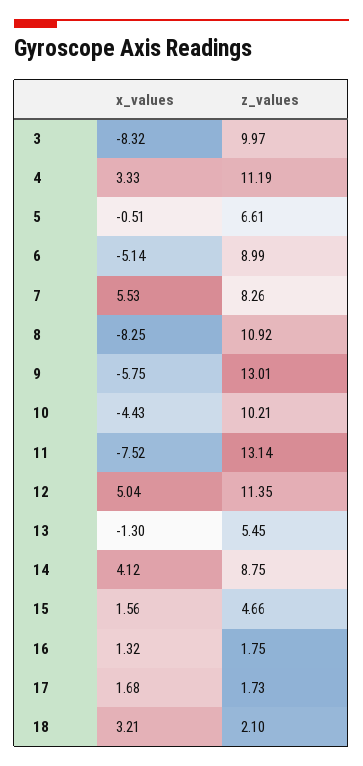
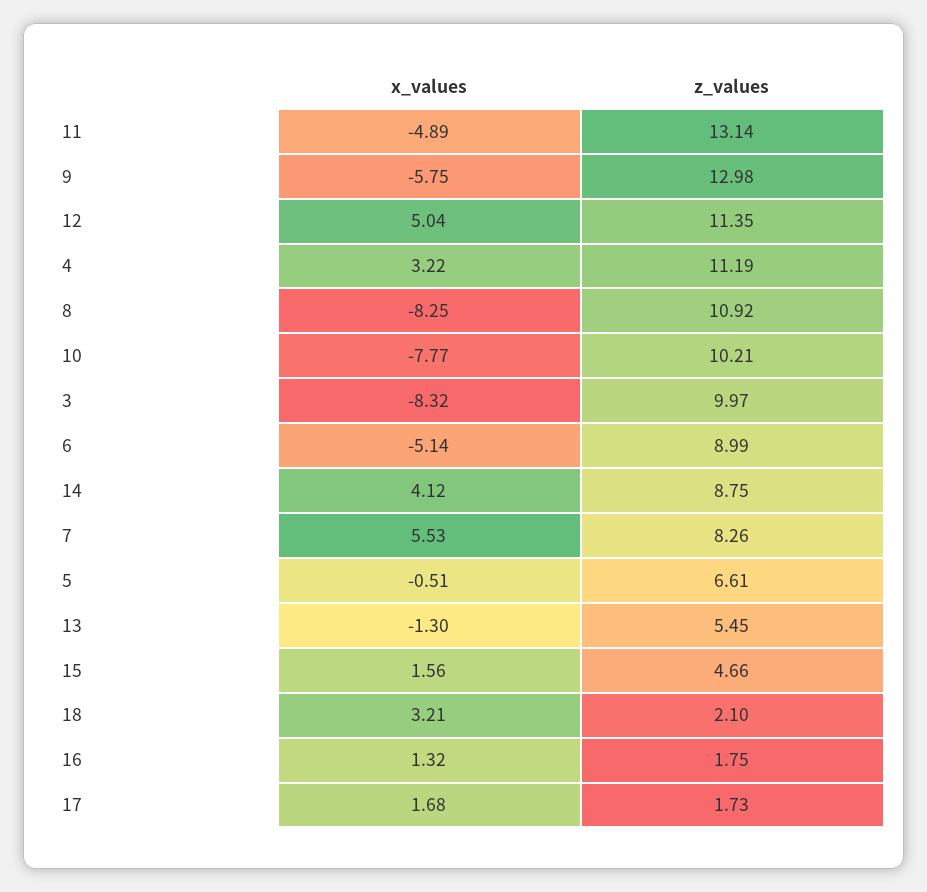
x_values, 4: 3.33 -> 3.22
z_values, 9: 13.01 -> 12.98
x_values, 10: -4.43 -> -7.77
x_values, 11: -7.52 -> -4.89

